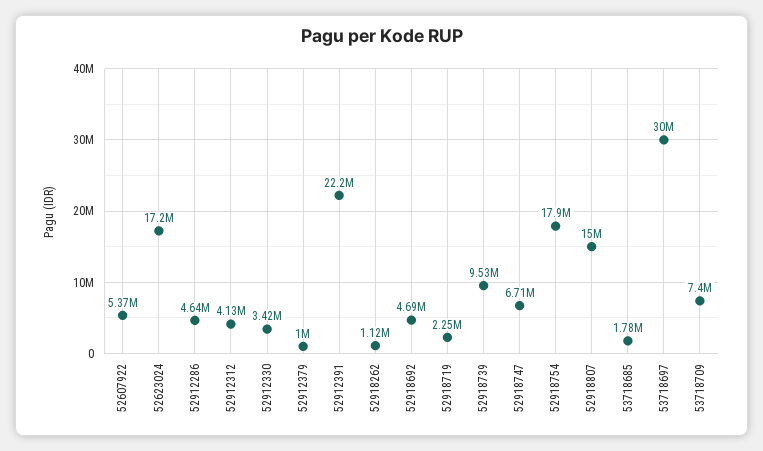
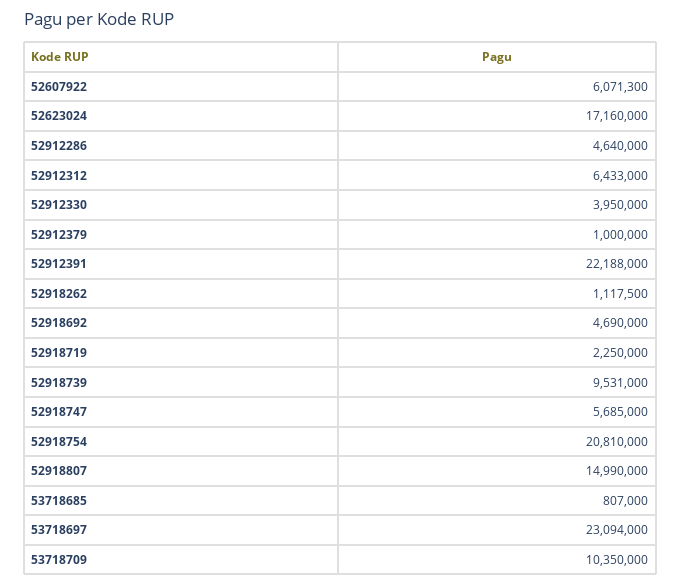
52607922: 5370000 -> 6071300
52912312: 4130000 -> 6433000
52912330: 3420000 -> 3950000
52918747: 6710000 -> 5685000
52918754: 17900000 -> 20810000
53718685: 1780000 -> 807000
53718697: 30000000 -> 23094000
53718709: 7400000 -> 10350000

